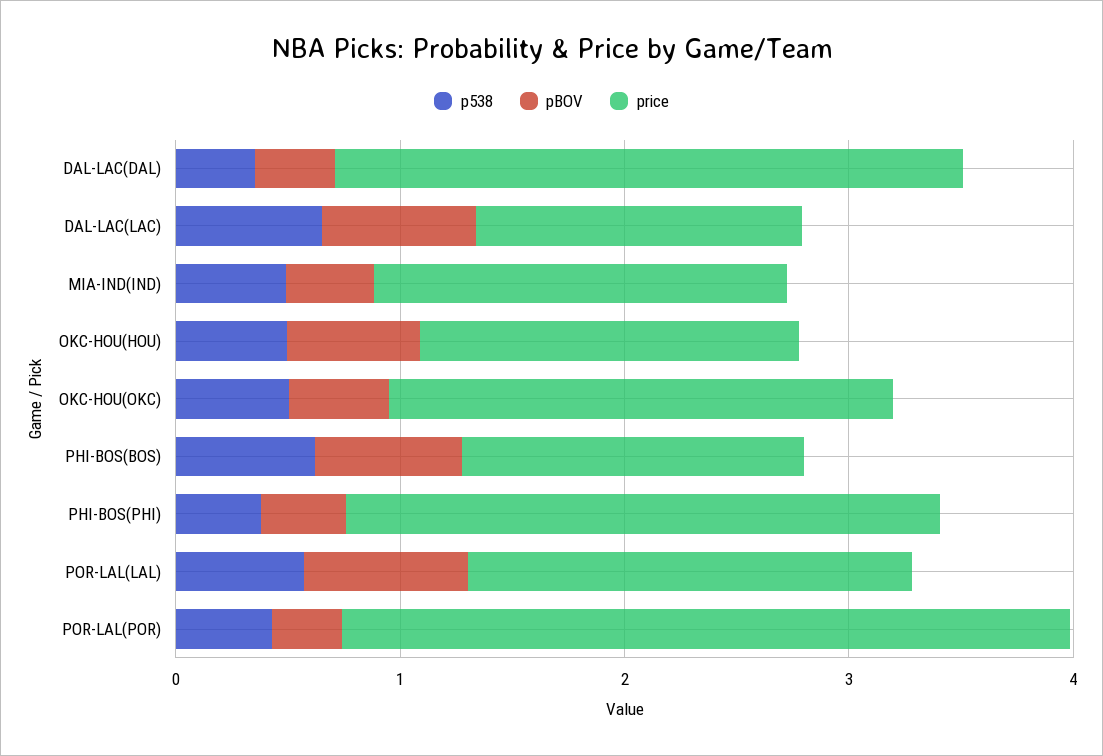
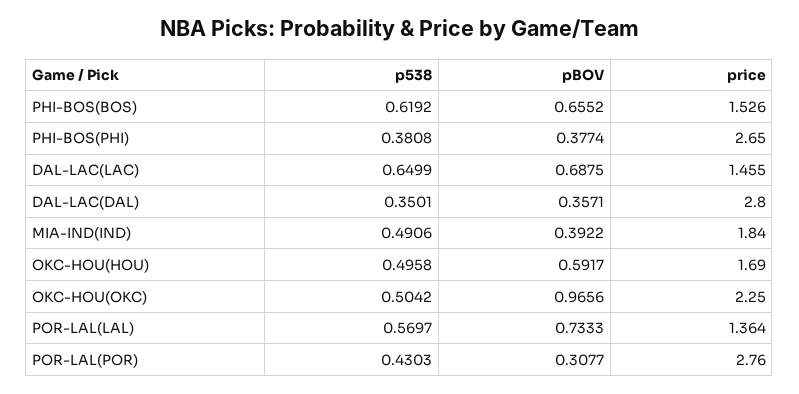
pBOV, OKC-HOU(OKC): 0.4 -> 0.9656
price, POR-LAL(LAL): 2 -> 1.364
price, POR-LAL(POR): 3.2 -> 2.76

